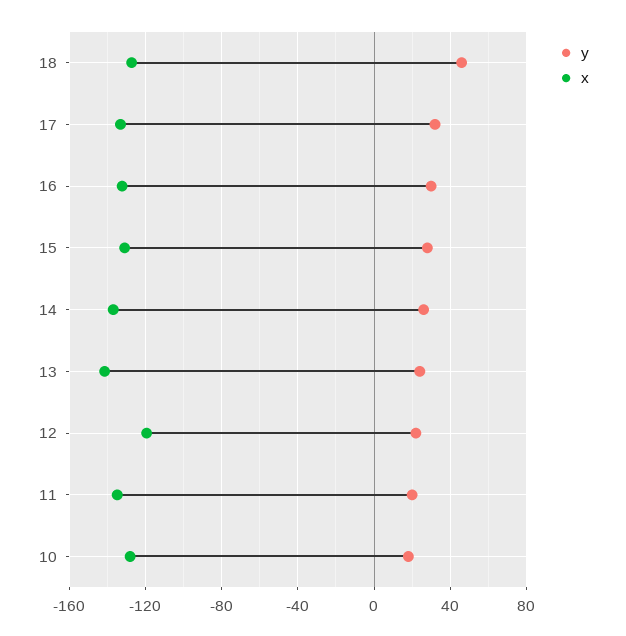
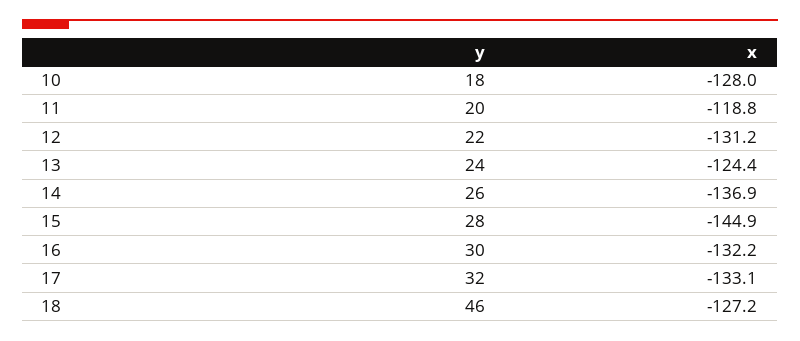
x, 15: -130 -> -144.9
x, 13: -140 -> -124.4
x, 12: -120 -> -131.2
x, 11: -135 -> -118.8

